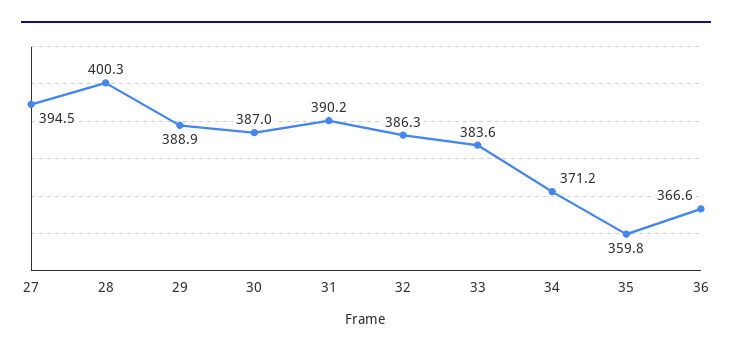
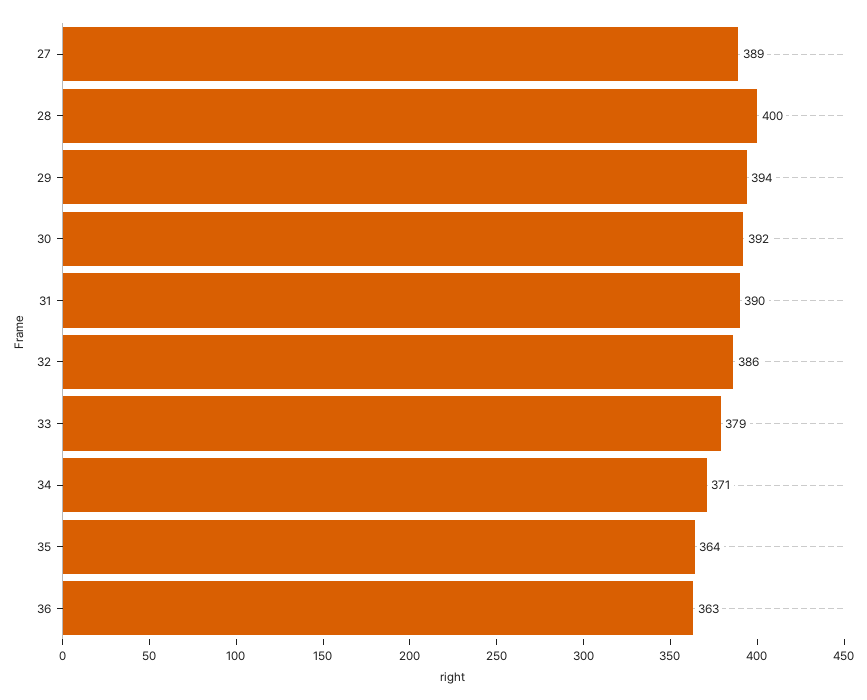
27: 394.5 -> 389
29: 388.9 -> 394
30: 387 -> 392
33: 383.6 -> 379
35: 359.8 -> 364
36: 366.6 -> 363

